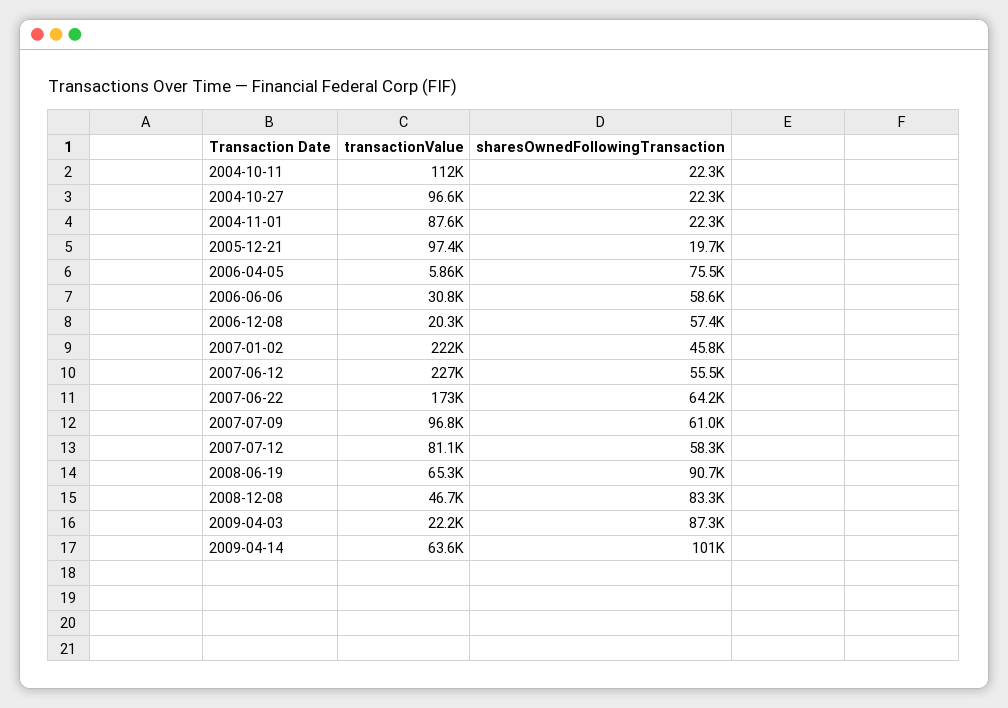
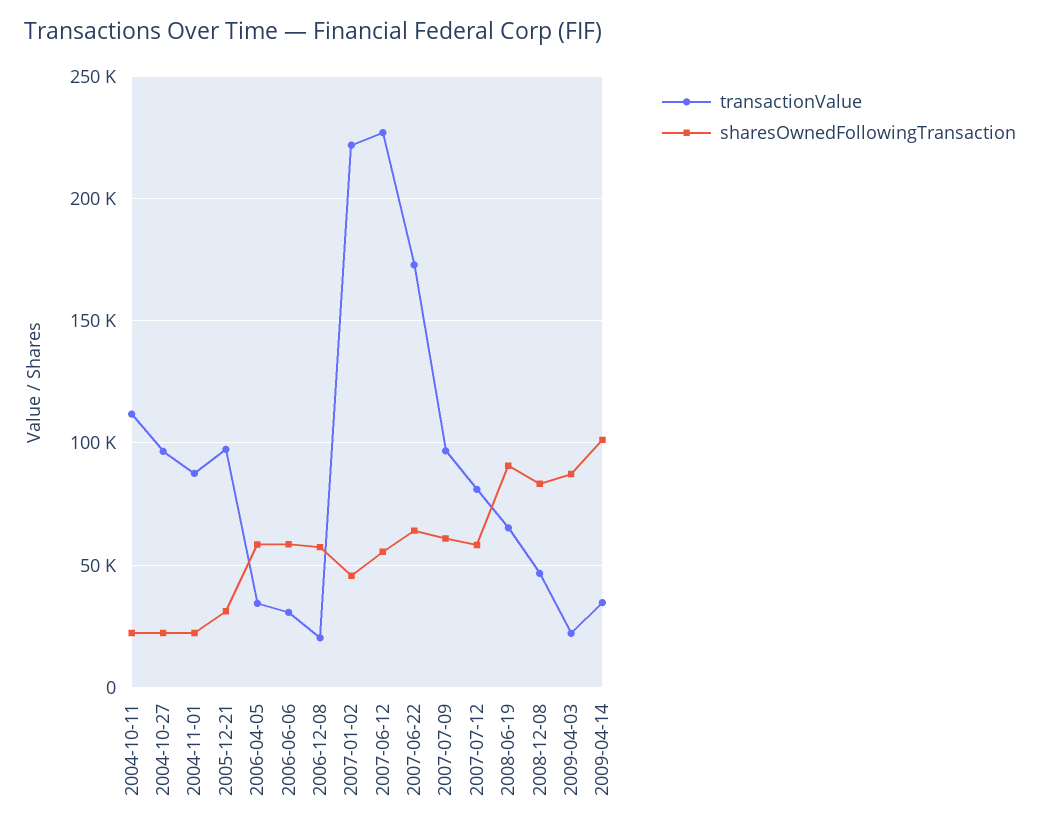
sharesOwnedFollowingTransaction, 2005-12-21: 19700 -> 30000
transactionValue, 2006-04-05: 5860 -> 35000
sharesOwnedFollowingTransaction, 2006-04-05: 75500 -> 60000
transactionValue, 2009-04-14: 63600 -> 35000

